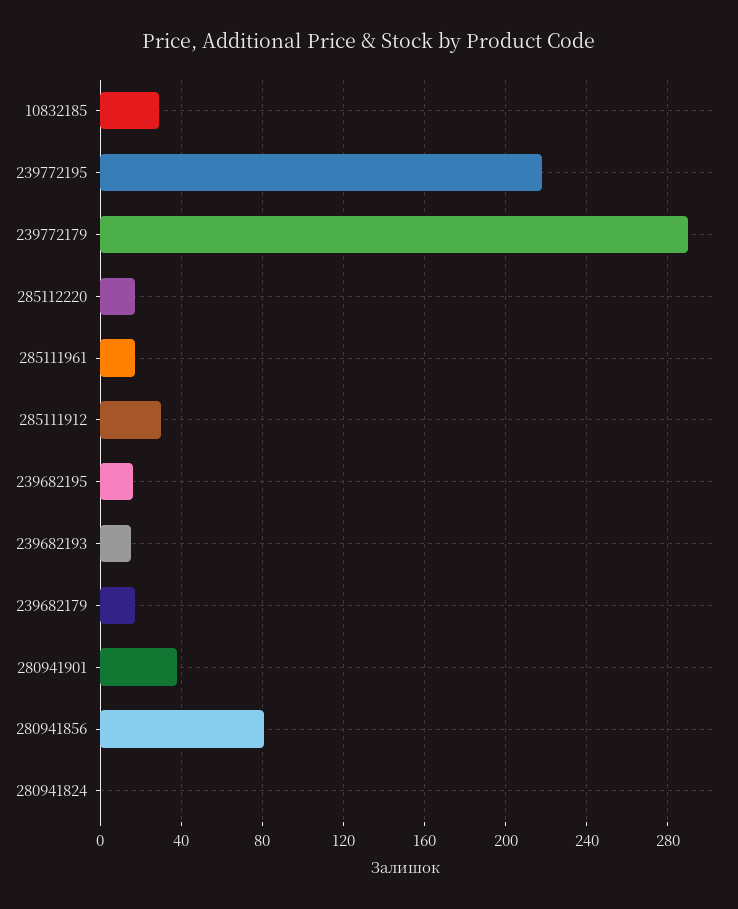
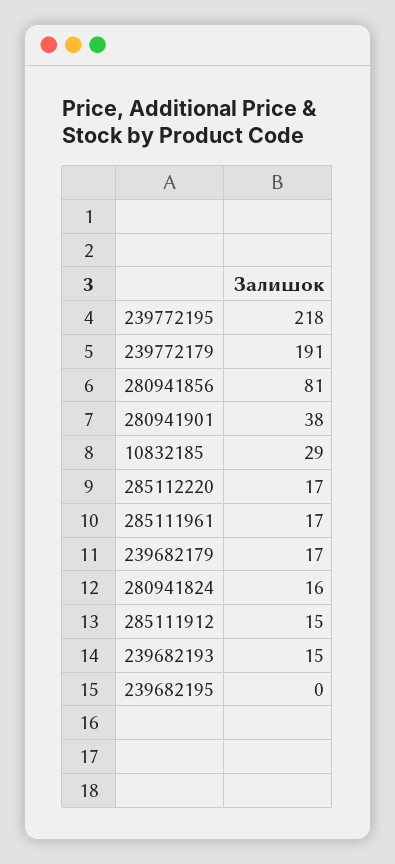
239772179: 290 -> 191
285111912: 30 -> 15
239682195: 15 -> 0
280941824: 0 -> 16

